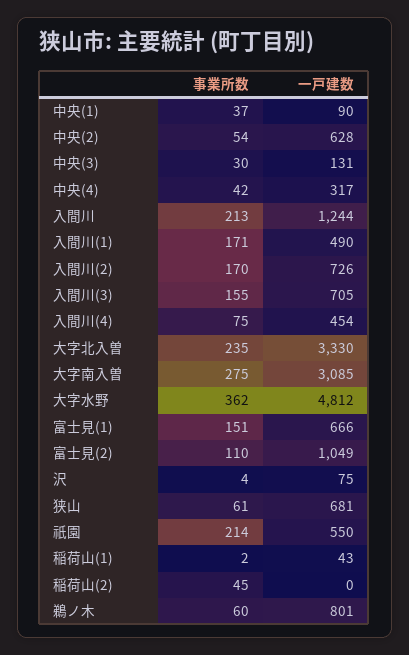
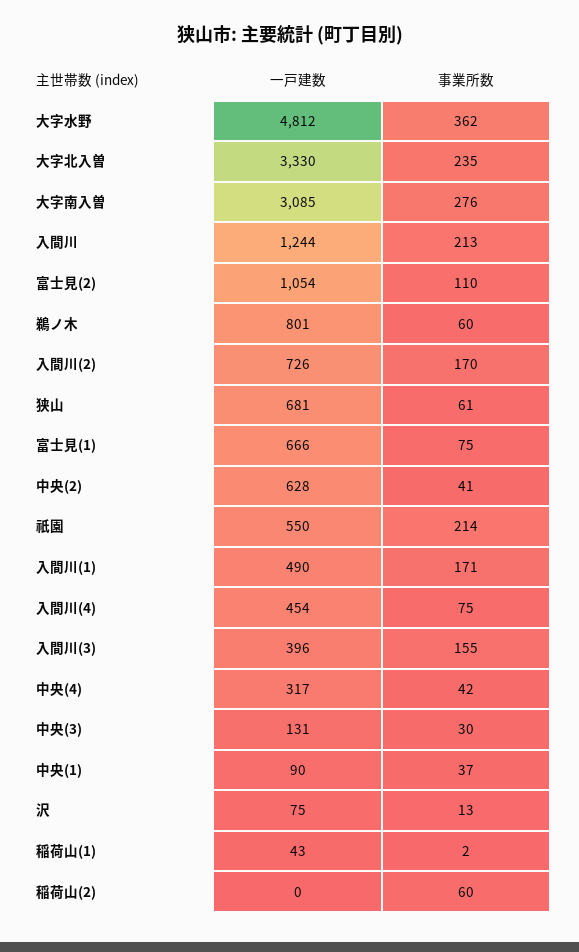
事業所数, 中央(2): 54 -> 41
一戸建数, 入間川(3): 705 -> 396
事業所数, 大字南入曽: 275 -> 276
事業所数, 富士見(1): 151 -> 75
一戸建数, 富士見(2): 1049 -> 1054
事業所数, 沢: 4 -> 13
事業所数, 稲荷山(2): 45 -> 60

